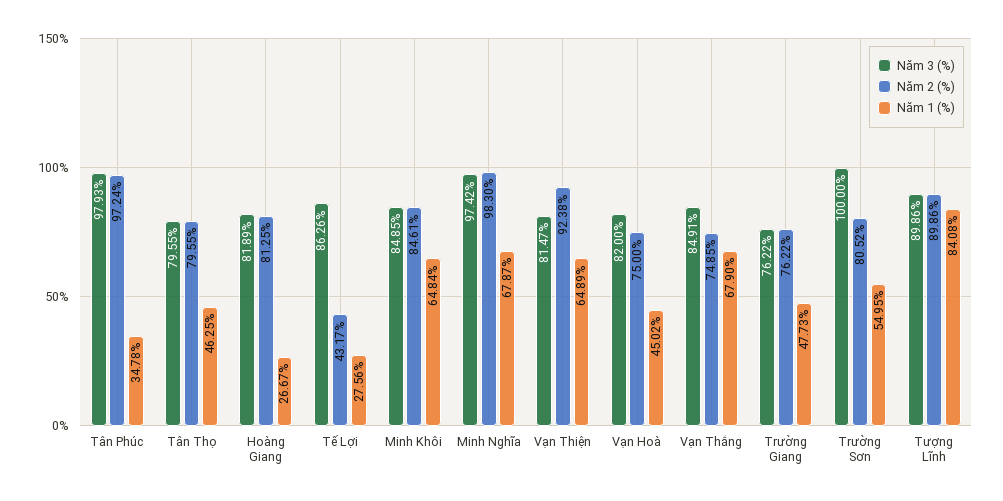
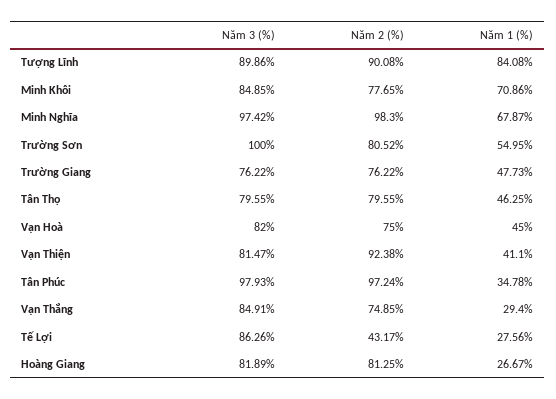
Năm 2 (%), Minh Khôi: 84.61 -> 77.65
Năm 1 (%), Minh Khôi: 64.84 -> 70.86
Năm 1 (%), Vạn Thiện: 64.89 -> 41.1
Năm 1 (%), Vạn Hoà: 45.02 -> 45
Năm 1 (%), Vạn Thắng: 67.9 -> 29.4
Năm 2 (%), Tượng Lĩnh: 89.86 -> 90.08

